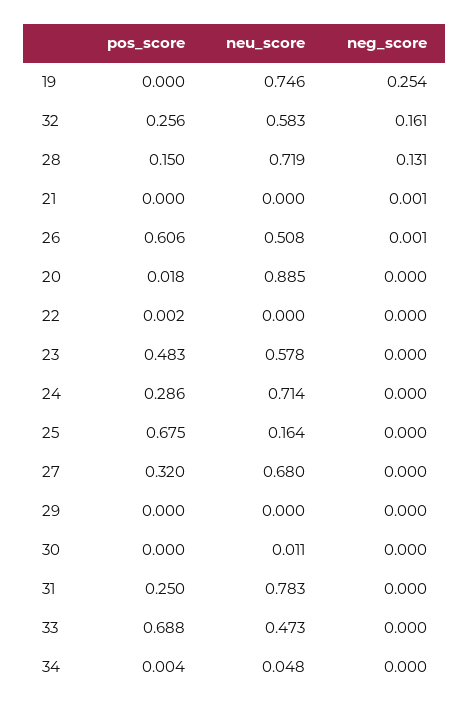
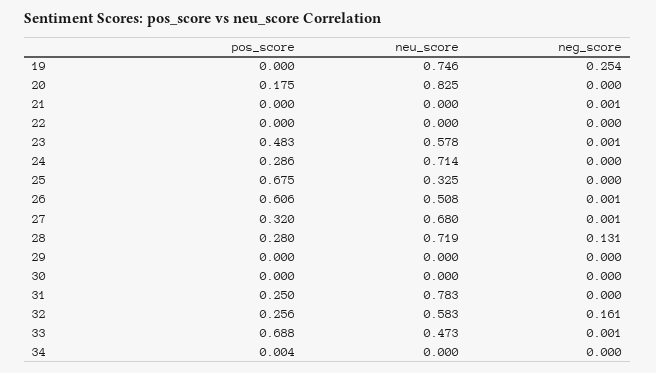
pos_score, 28: 0.15 -> 0.28
pos_score, 20: 0.018 -> 0.175
neu_score, 20: 0.885 -> 0.825
pos_score, 22: 0.002 -> 0
neg_score, 23: 0 -> 0.001
neu_score, 25: 0.164 -> 0.325
neg_score, 27: 0 -> 0.001
neu_score, 30: 0.011 -> 0
neg_score, 33: 0 -> 0.001
neu_score, 34: 0.048 -> 0

